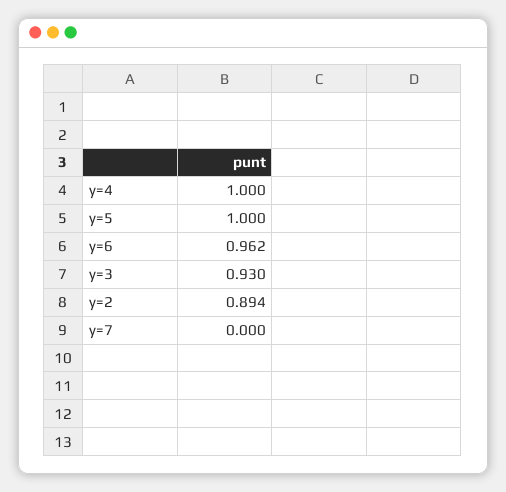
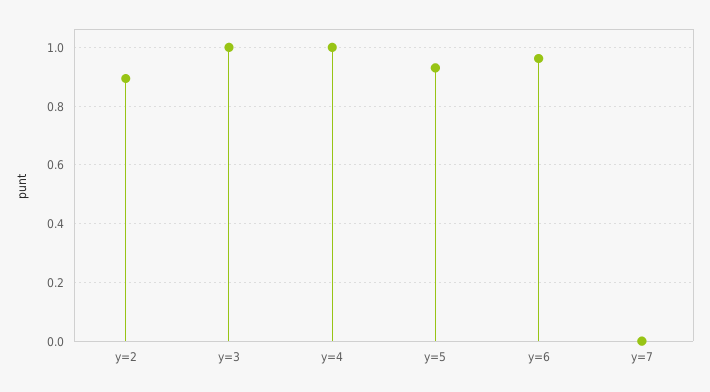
y=5: 1 -> 0.925
y=3: 0.93 -> 1

